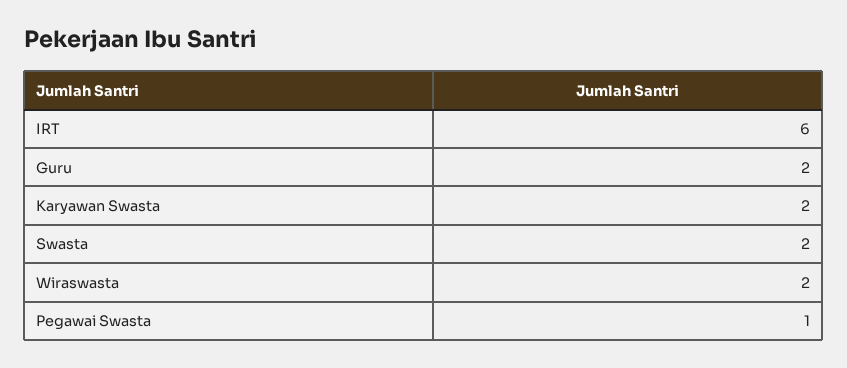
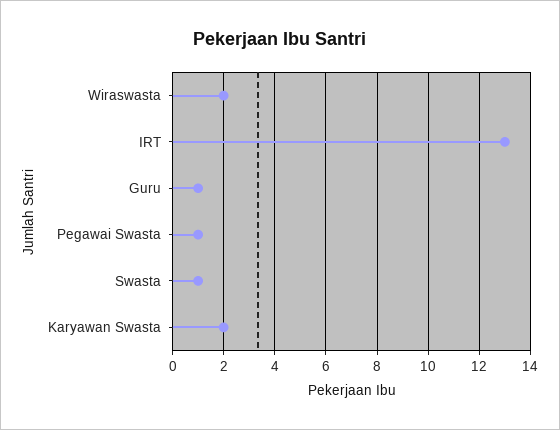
IRT: 6 -> 13
Guru: 2 -> 1
Swasta: 2 -> 1

